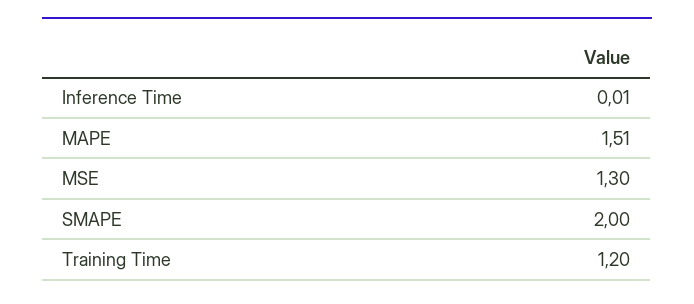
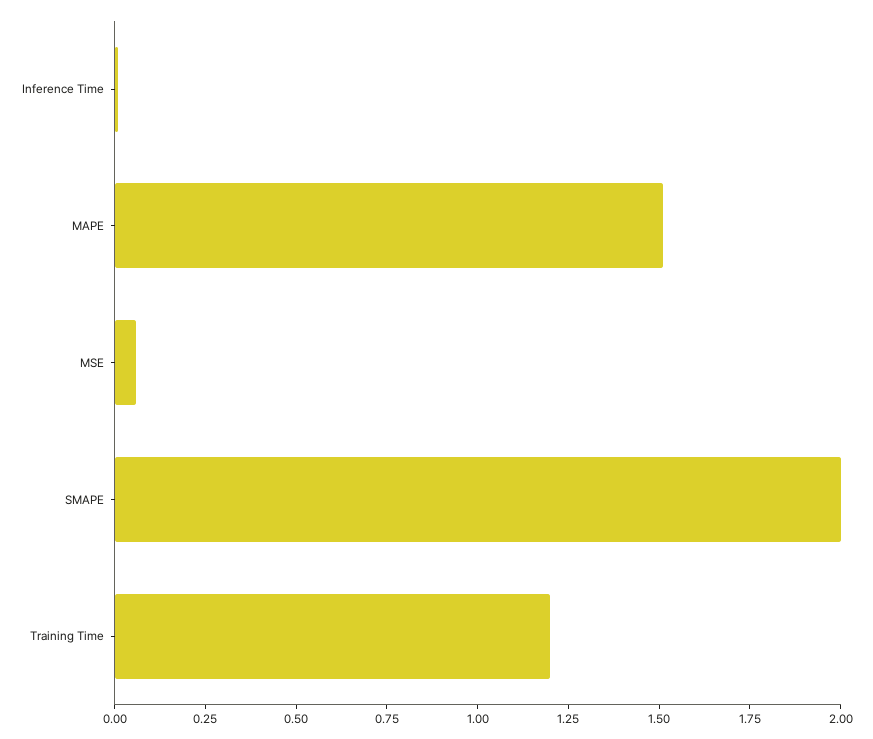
MSE: 1.3 -> 0.05

